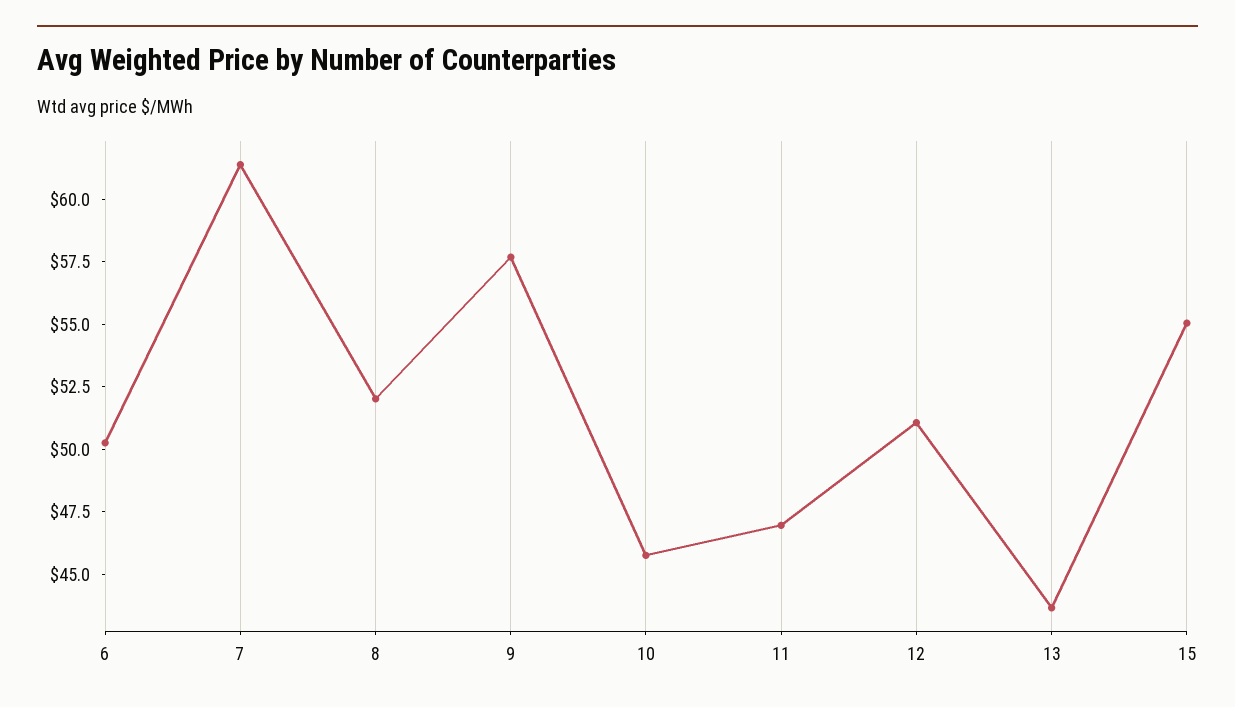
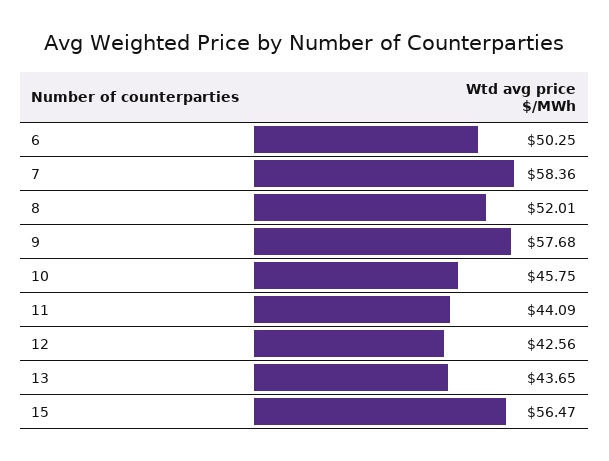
7: 61.5 -> 58.36
11: 47 -> 44.09
12: 51 -> 42.56
15: 55 -> 56.47

